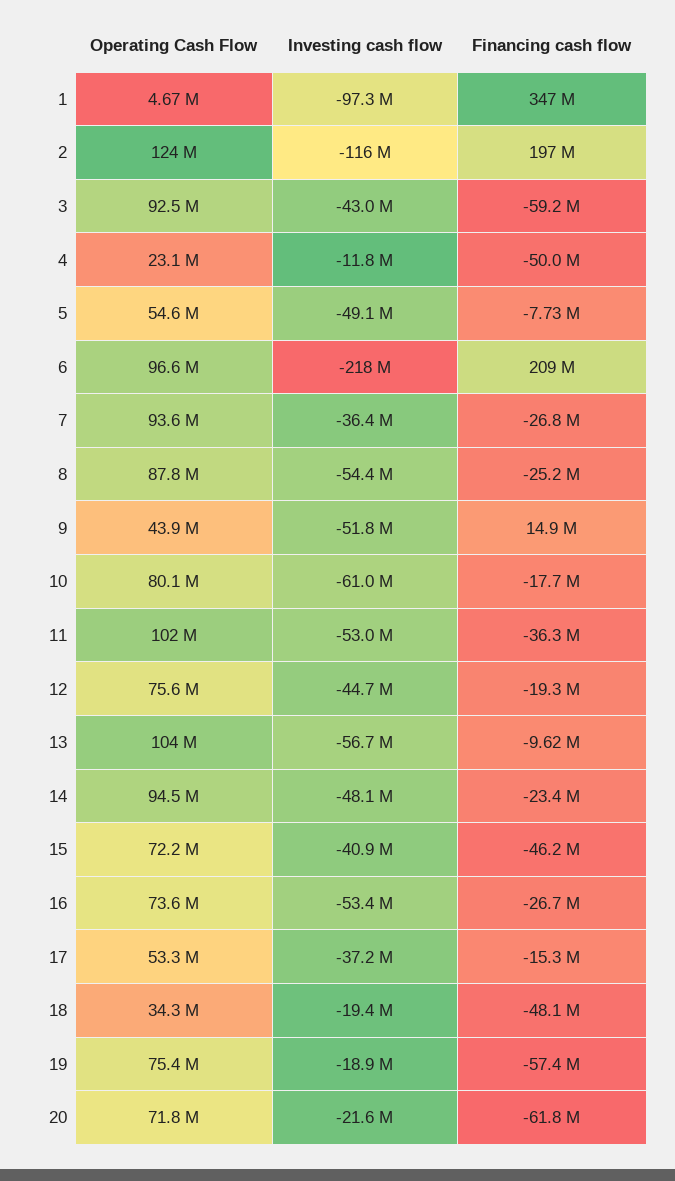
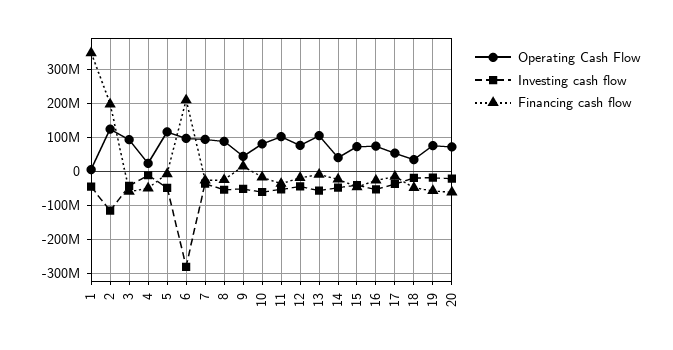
Investing cash flow, 1: -97300000 -> -40000000
Operating Cash Flow, 5: 54600000 -> 120000000
Investing cash flow, 6: -218000000 -> -280000000
Operating Cash Flow, 14: 94500000 -> 40000000

